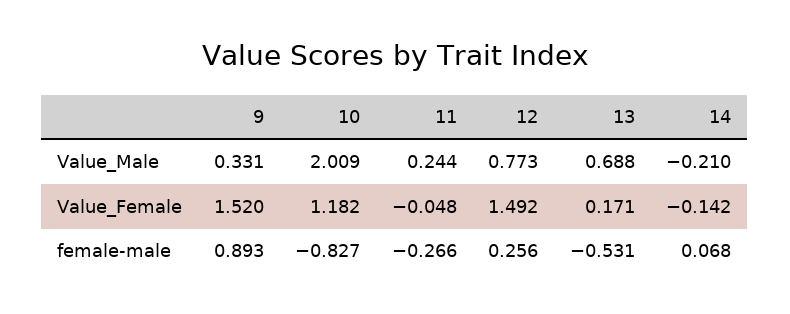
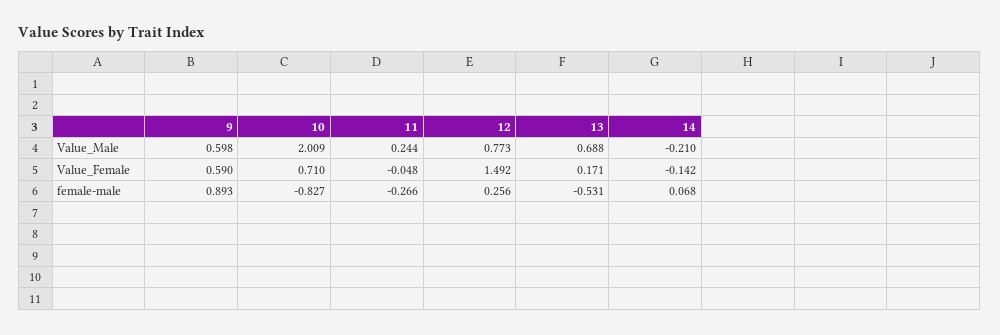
9, Value_Male: 0.331 -> 0.598
9, Value_Female: 1.52 -> 0.59
10, Value_Female: 1.182 -> 0.71

